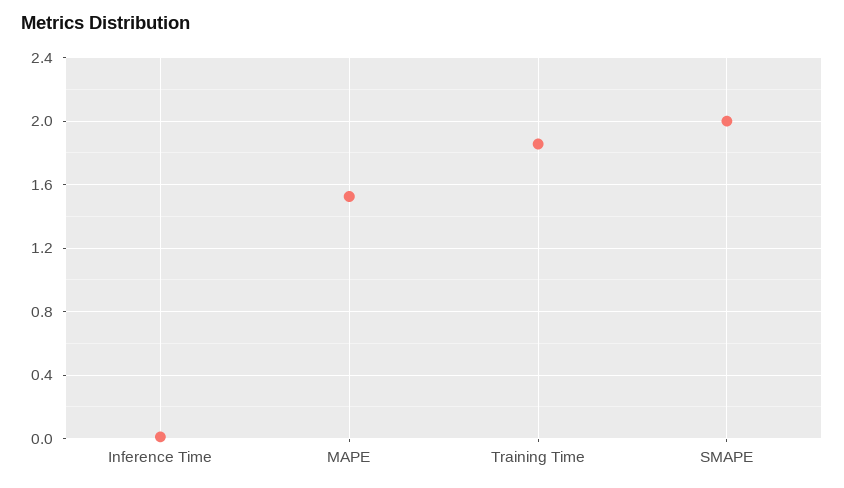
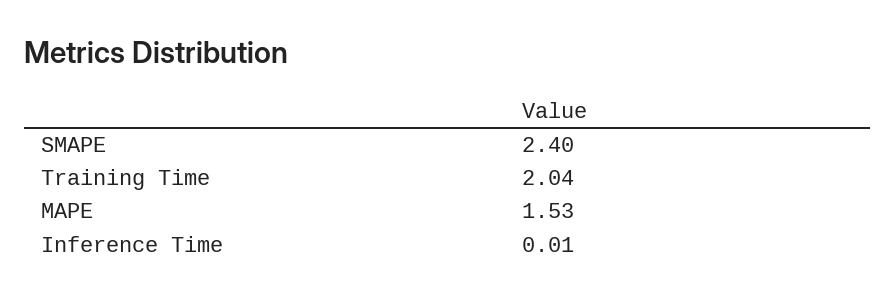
Training Time: 1.85 -> 2.04
SMAPE: 2 -> 2.4

